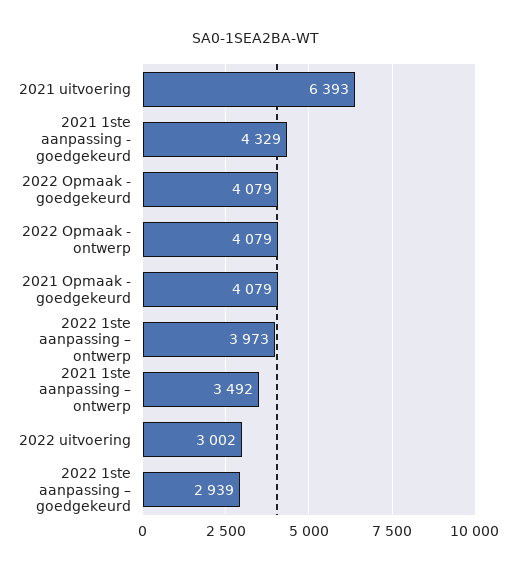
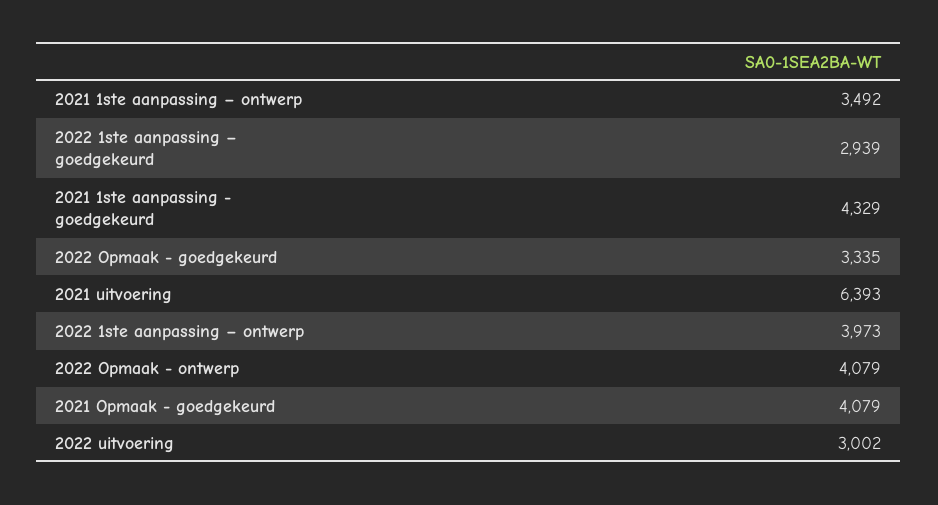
2022 Opmaak - goedgekeurd: 4079 -> 3335

